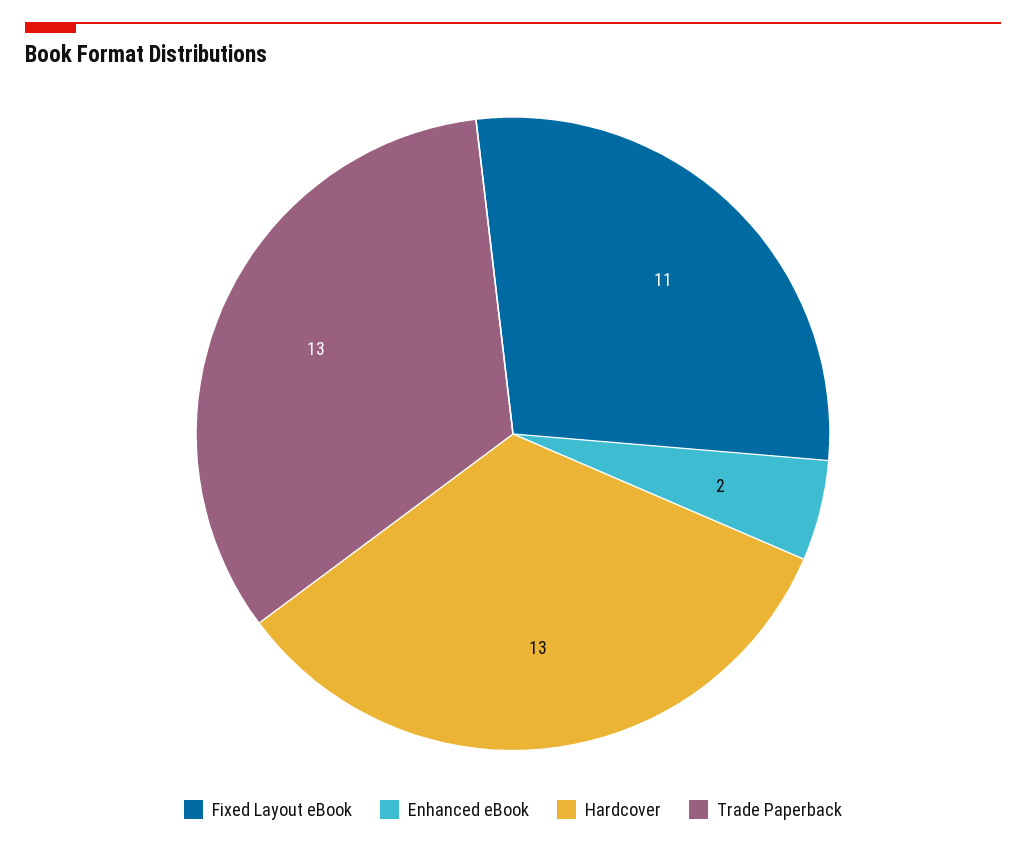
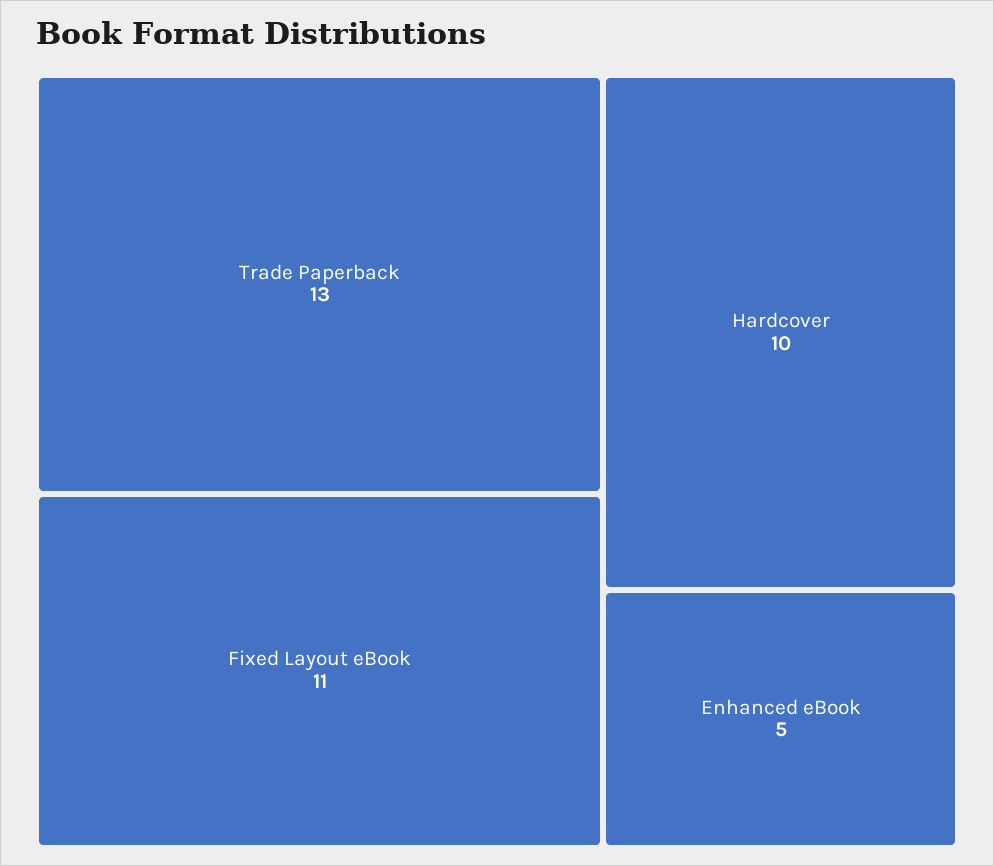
Enhanced eBook: 2 -> 5
Hardcover: 13 -> 10

